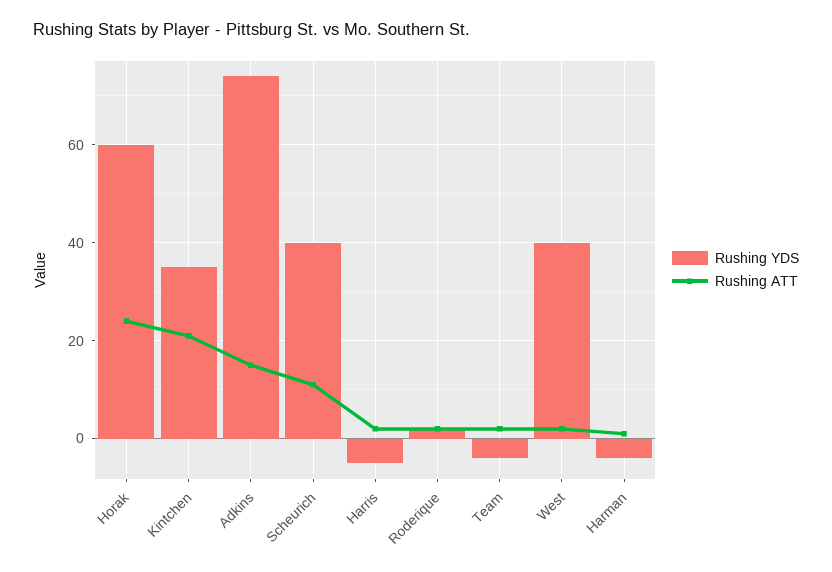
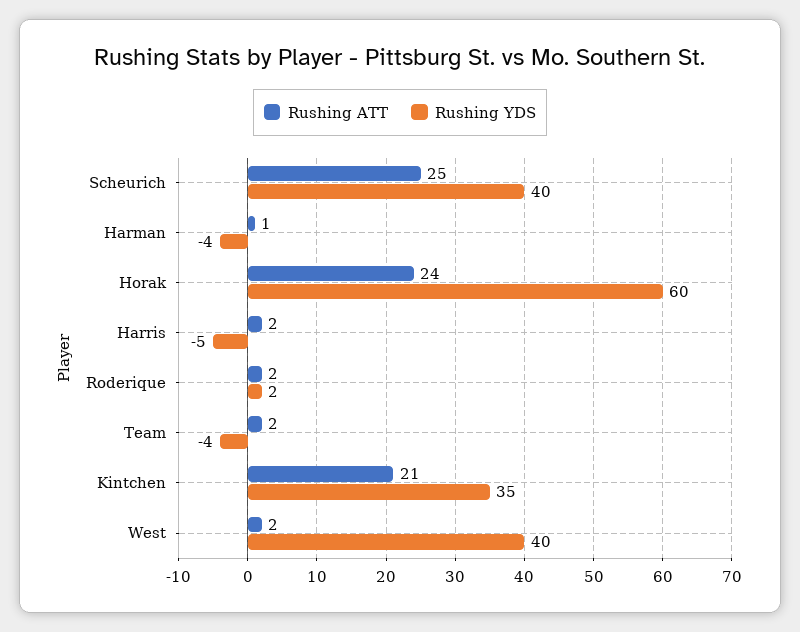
Rushing YDS, Adkins: 75 -> none
Rushing ATT, Adkins: 15 -> none
Rushing ATT, Scheurich: 10 -> 25

